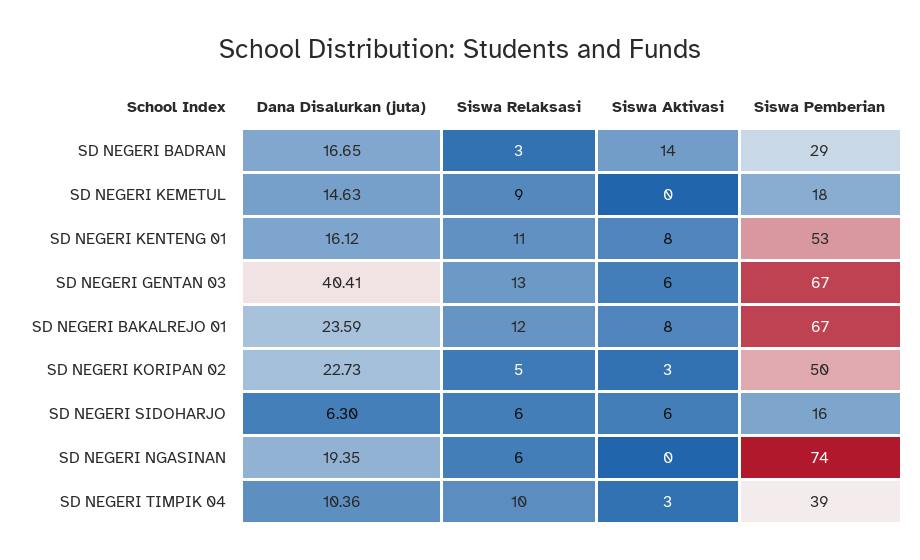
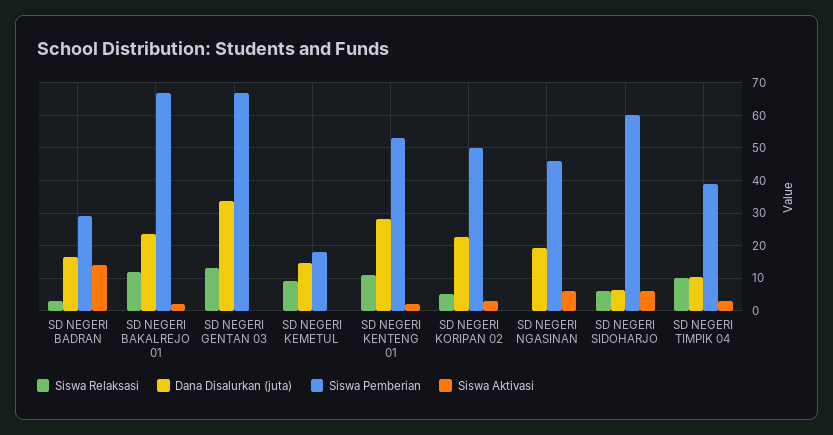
Dana Disalurkan (juta), SD NEGERI KENTENG 01: 16.12 -> 28
Siswa Aktivasi, SD NEGERI KENTENG 01: 8 -> 2
Dana Disalurkan (juta), SD NEGERI GENTAN 03: 40.41 -> 34
Siswa Aktivasi, SD NEGERI GENTAN 03: 6 -> 0
Siswa Aktivasi, SD NEGERI BAKALREJO 01: 8 -> 2
Siswa Pemberian, SD NEGERI SIDOHARJO: 16 -> 60
Siswa Relaksasi, SD NEGERI NGASINAN: 6 -> 0
Siswa Aktivasi, SD NEGERI NGASINAN: 0 -> 6
Siswa Pemberian, SD NEGERI NGASINAN: 74 -> 46

